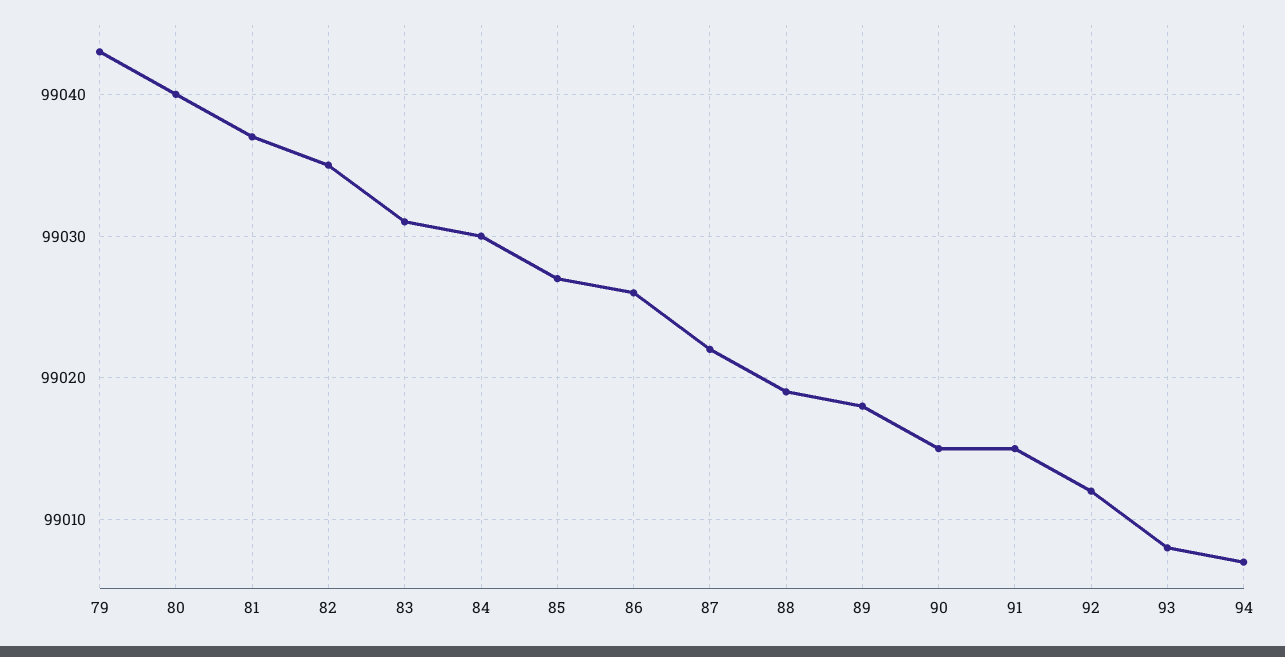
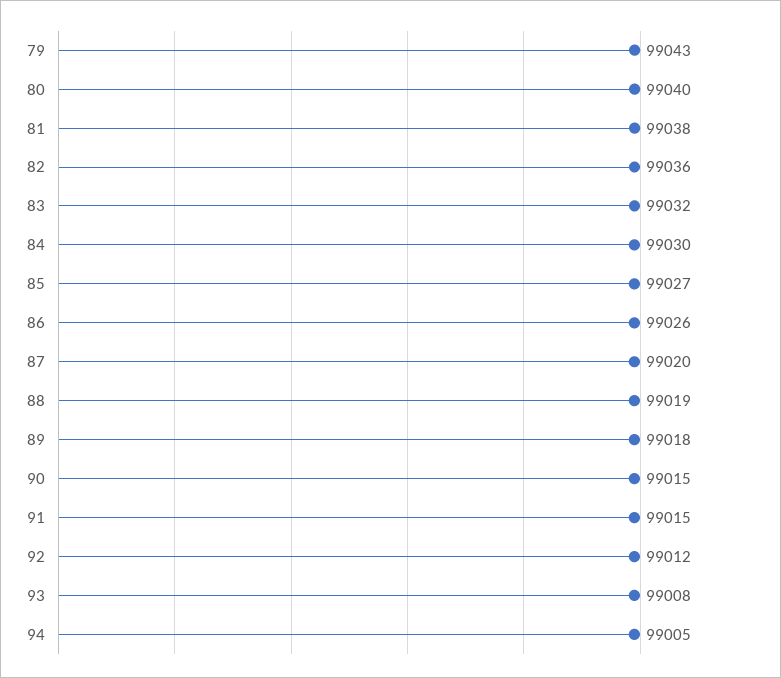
81: 99037 -> 99038
82: 99035 -> 99036
83: 99031 -> 99032
87: 99022 -> 99020
94: 99007 -> 99005

